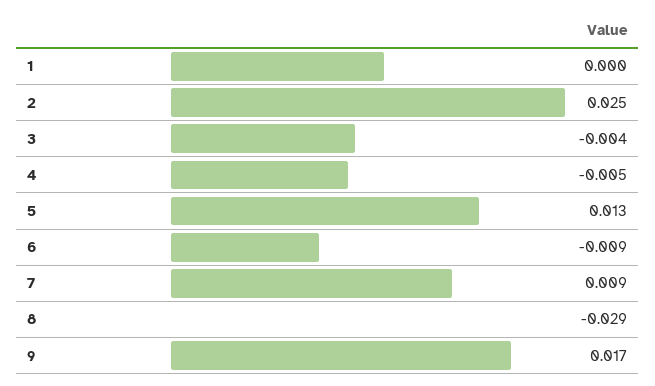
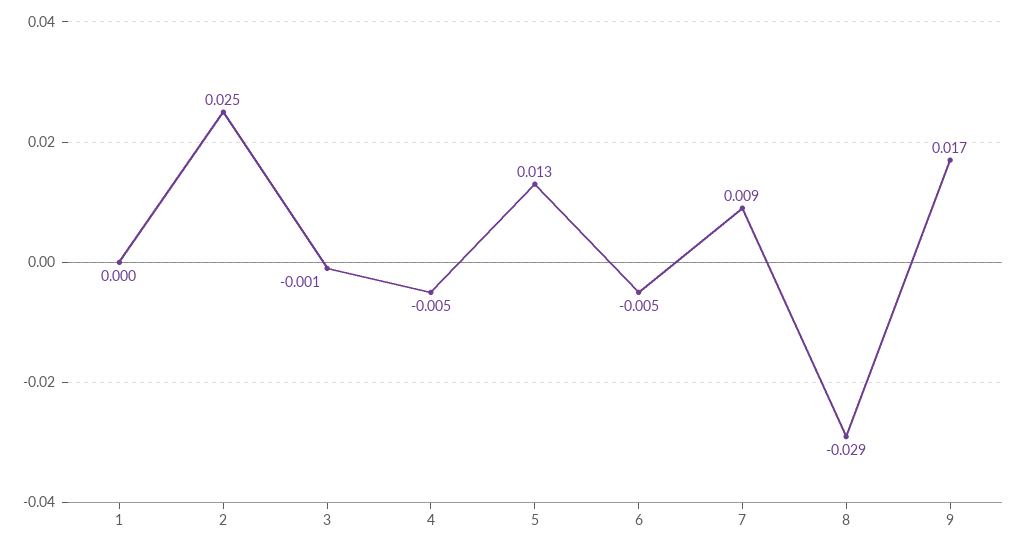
3: -0.004 -> -0.001
6: -0.009 -> -0.005

